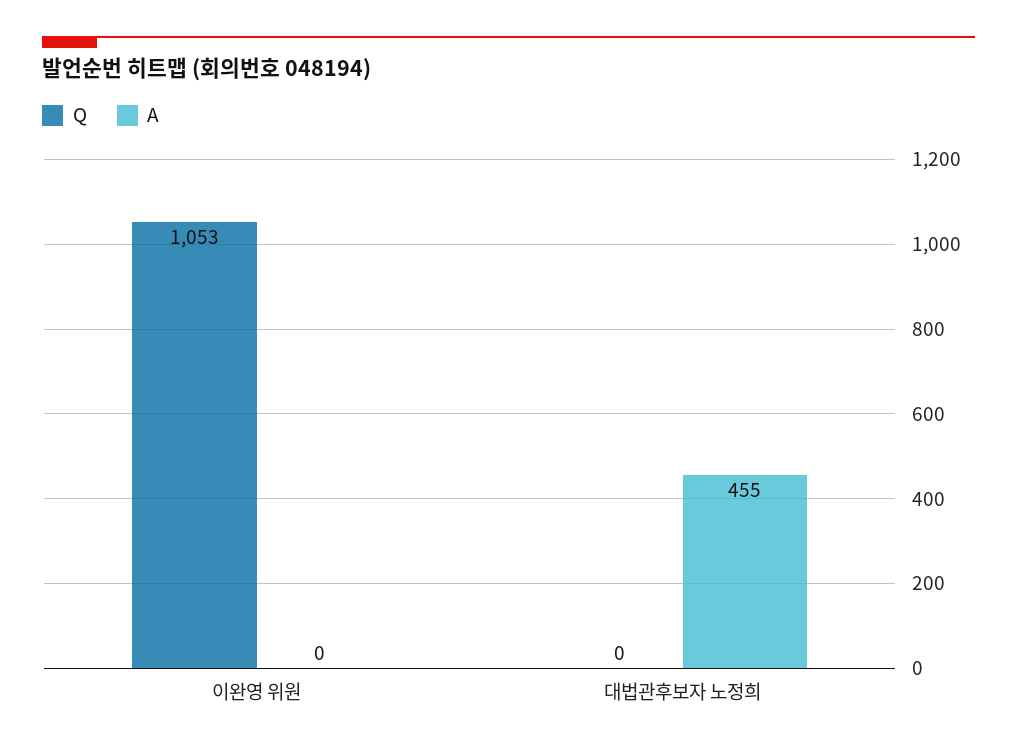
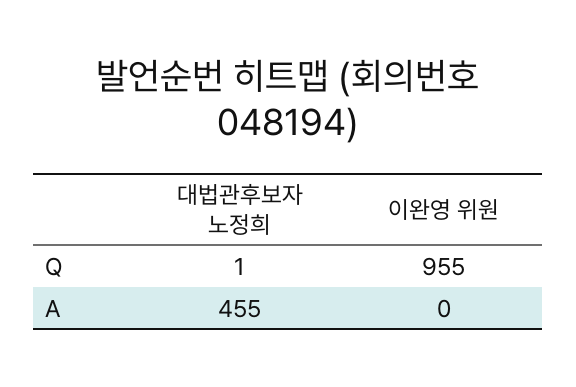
Q, 이완영 위원: 1053 -> 955
Q, 대법관후보자 노정희: 0 -> 1

